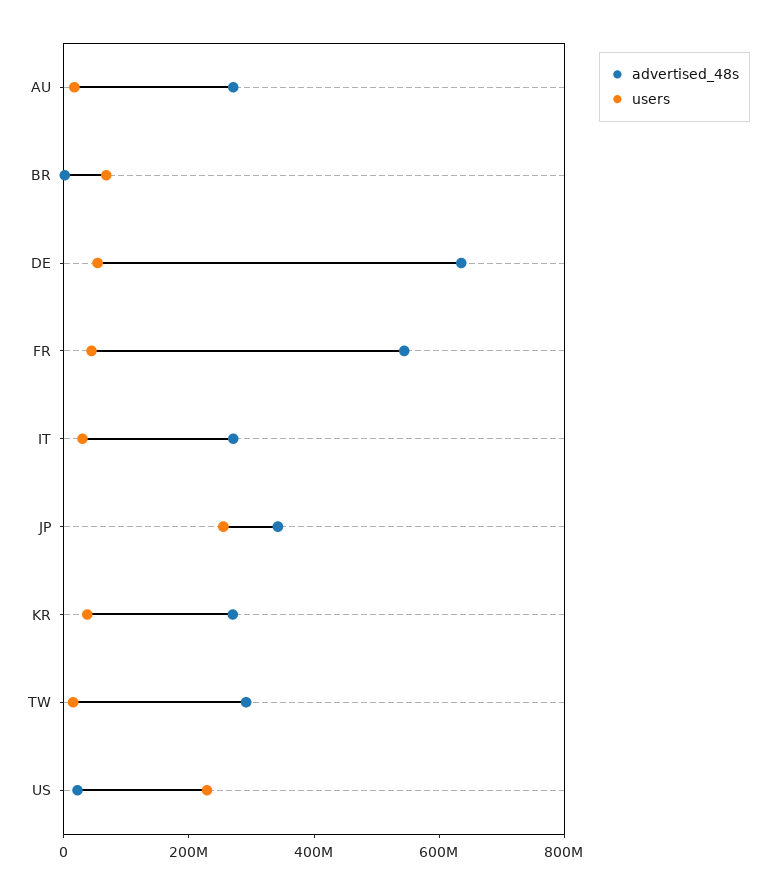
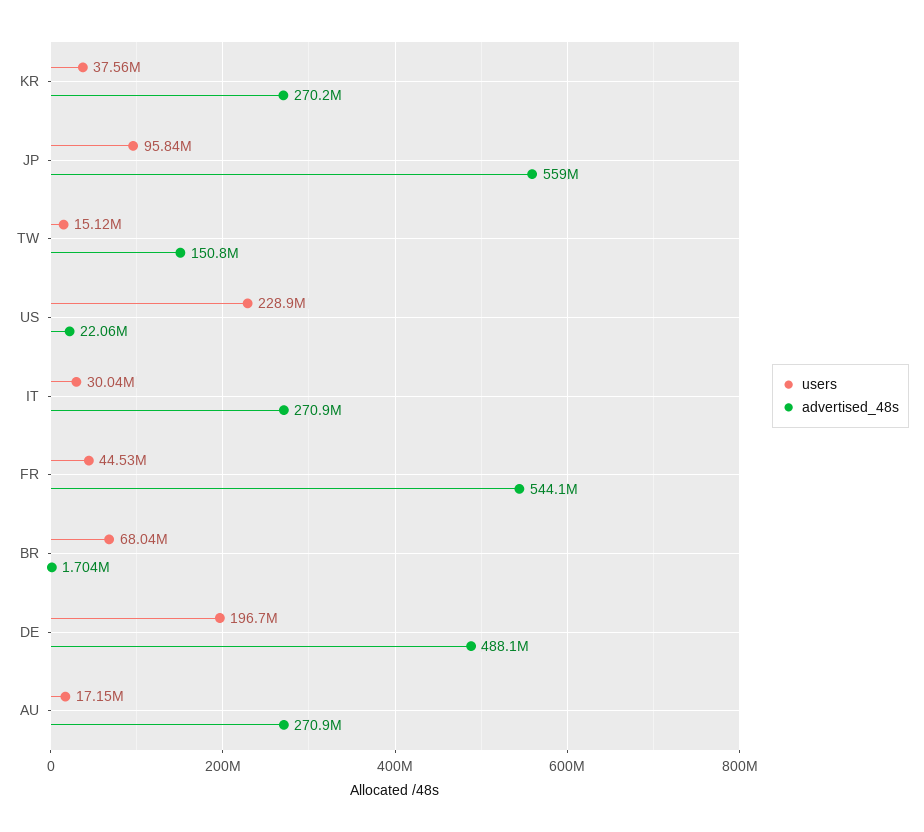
advertised_48s, DE: 650000000 -> 488100000
users, DE: 50000000 -> 196700000
advertised_48s, JP: 350000000 -> 559000000
users, JP: 250000000 -> 95840000
advertised_48s, TW: 300000000 -> 150800000

